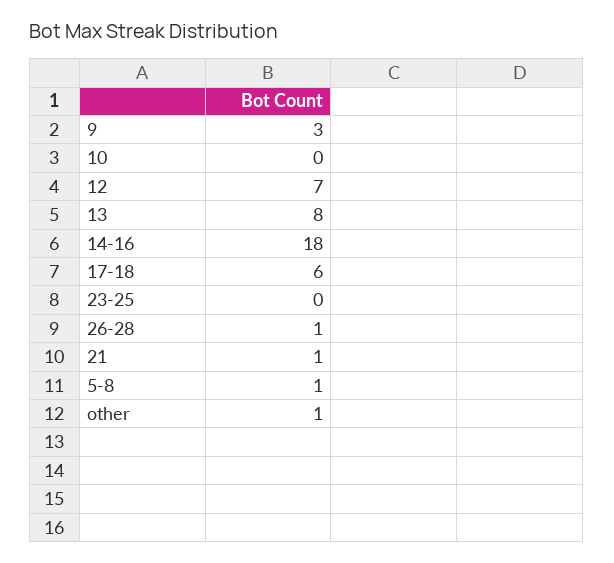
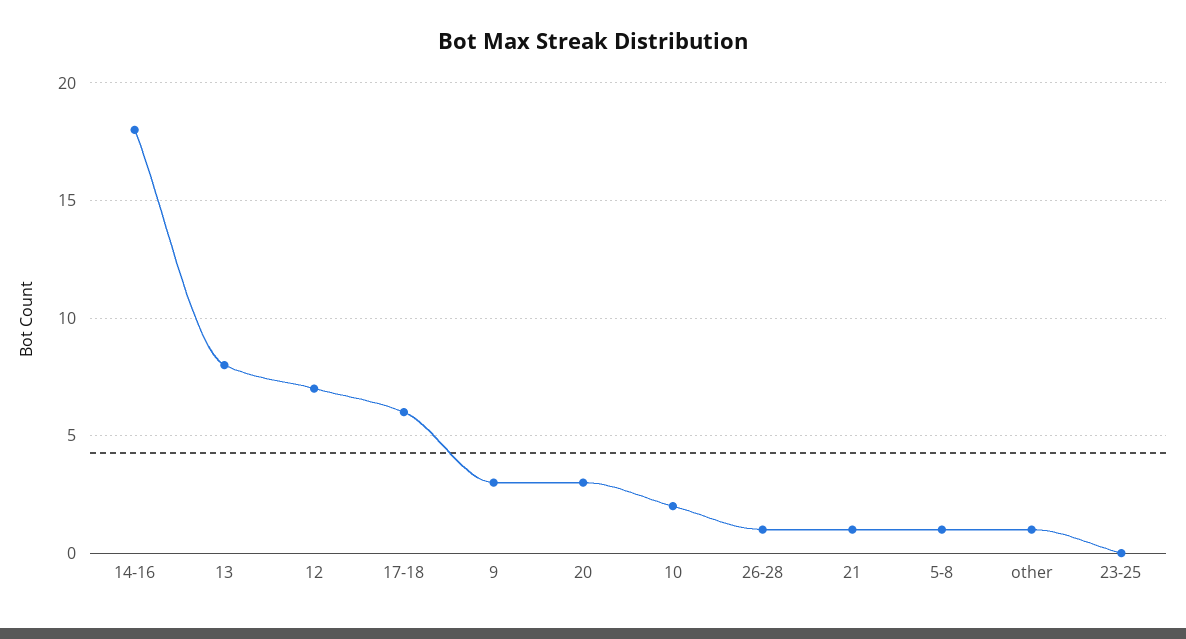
10: 0 -> 2
20: none -> 3

